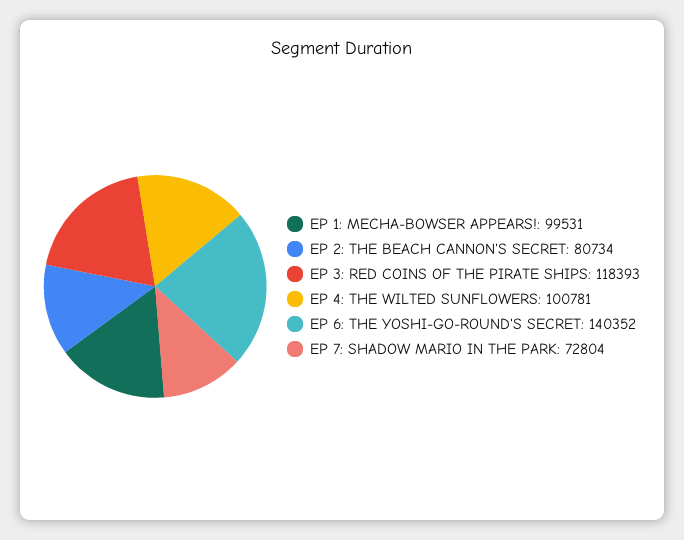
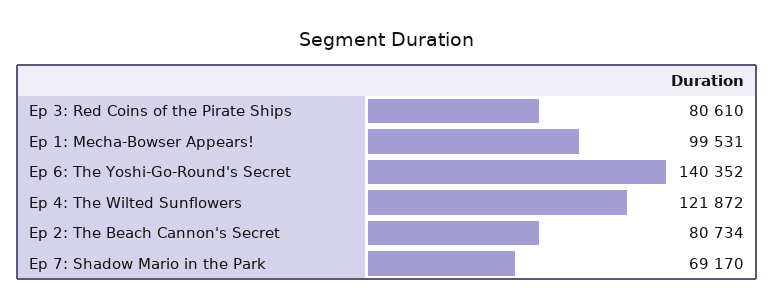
EP 3: RED COINS OF THE PIRATE SHIPS: 118393 -> 80610
EP 4: THE WILTED SUNFLOWERS: 100781 -> 121872
EP 7: SHADOW MARIO IN THE PARK: 72804 -> 69170

